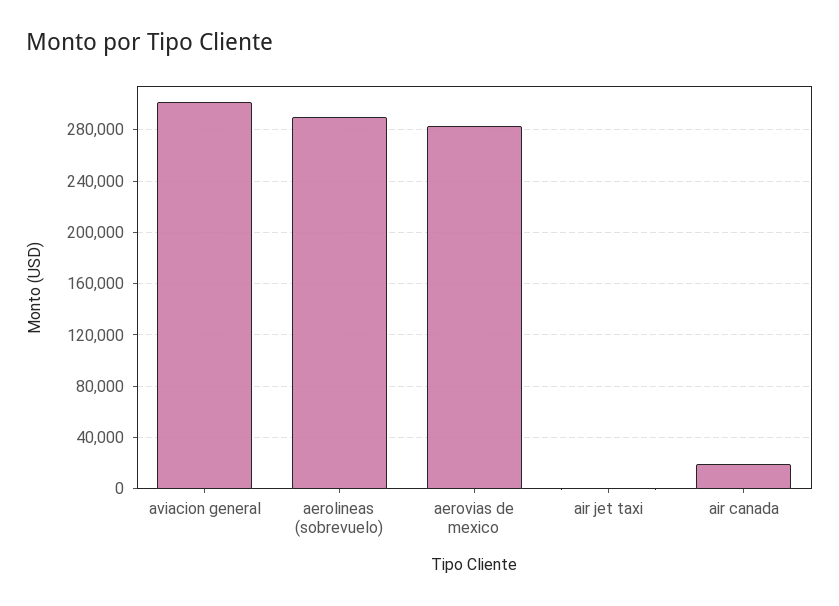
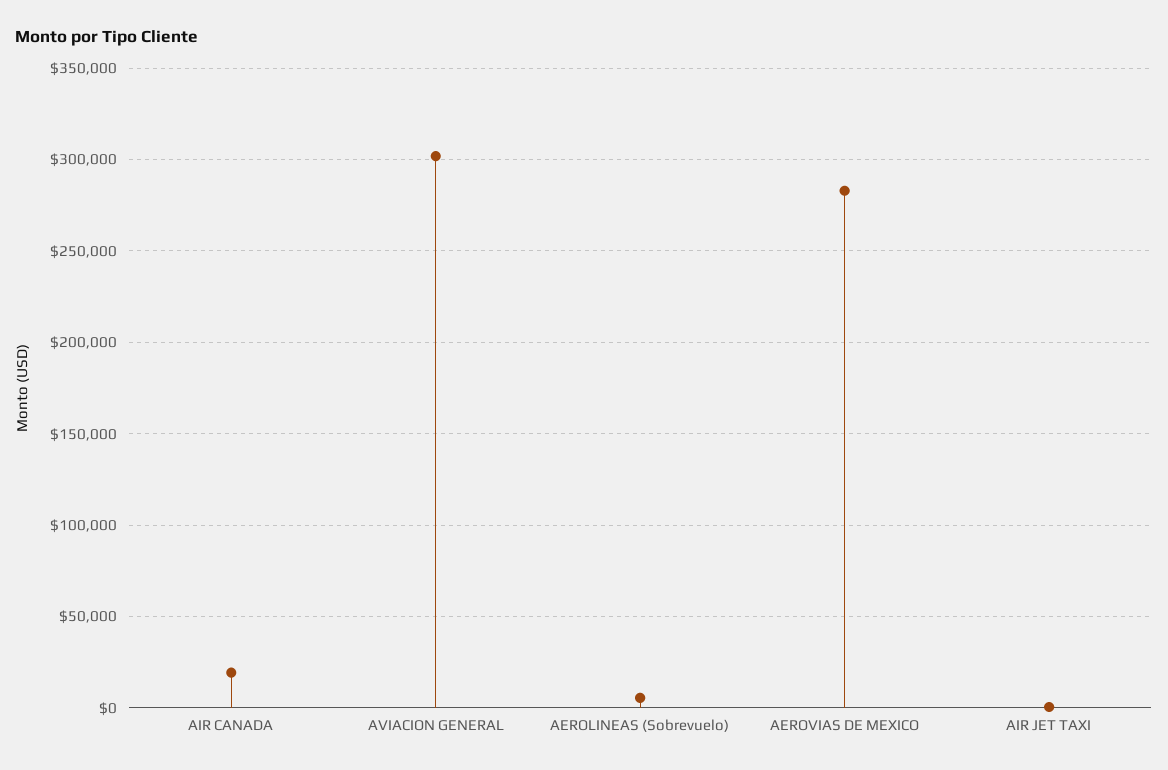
aerolineas (sobrevuelo): 290000 -> 5000

